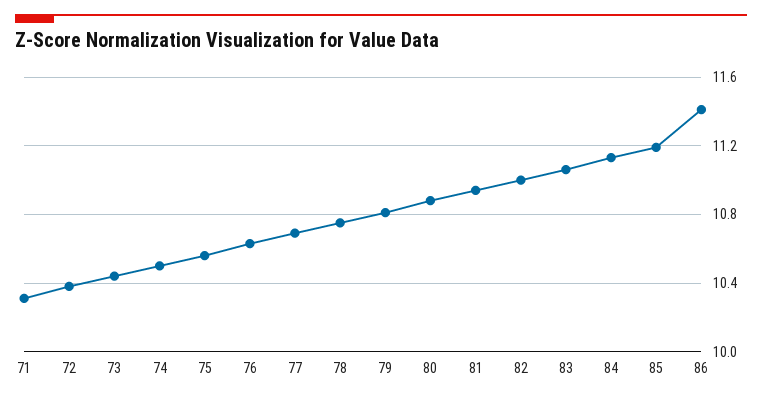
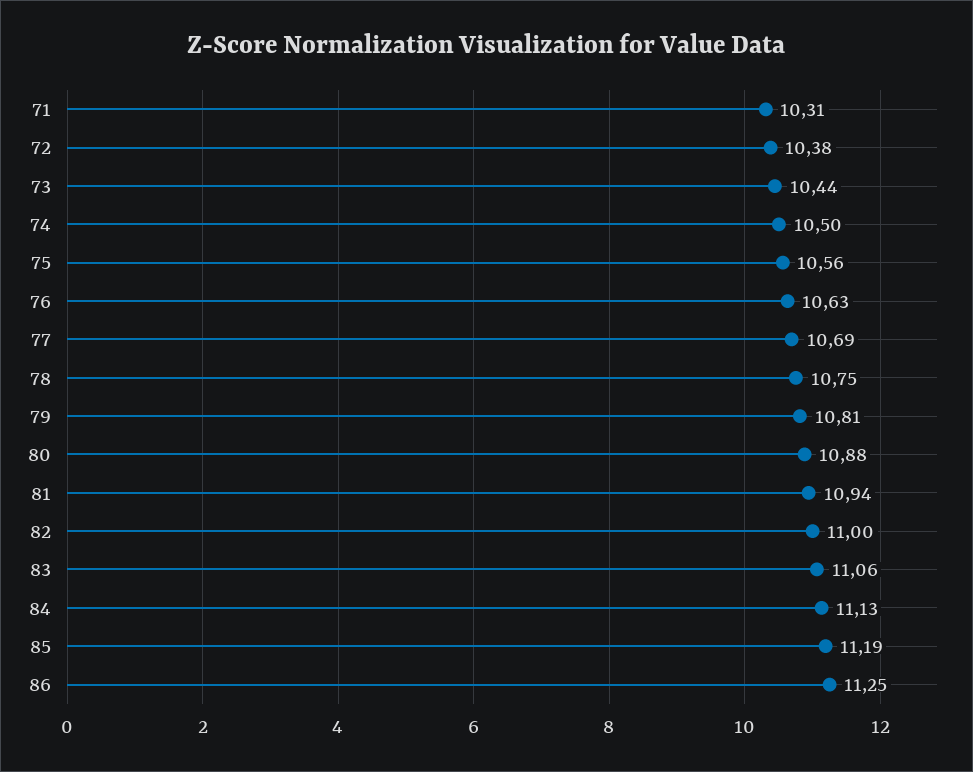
86: 11.4 -> 11.25

